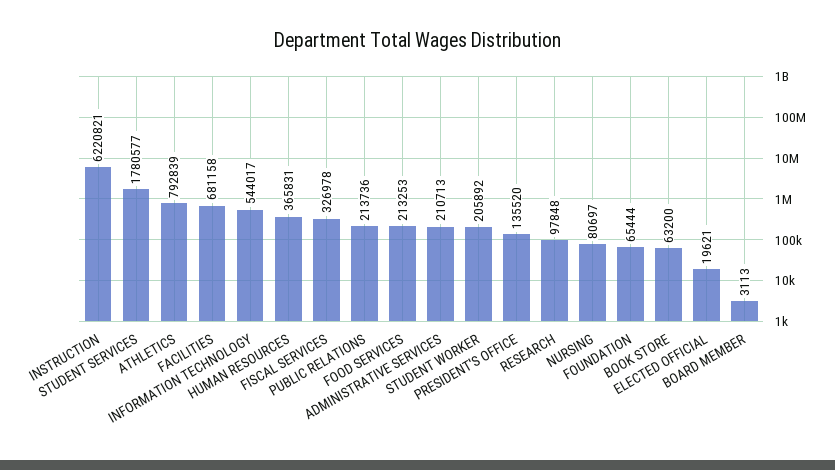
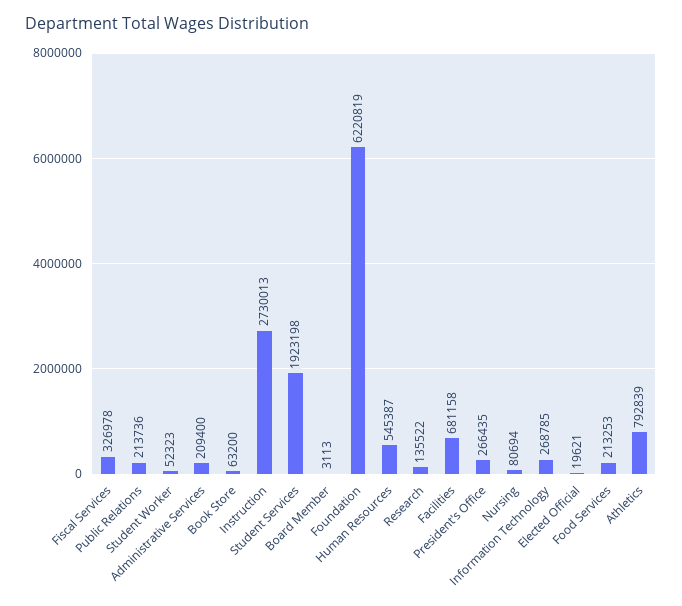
INSTRUCTION: 6220821 -> 2730013
STUDENT SERVICES: 1780577 -> 1923198
INFORMATION TECHNOLOGY: 544017 -> 268785
HUMAN RESOURCES: 365831 -> 545387
ADMINISTRATIVE SERVICES: 210713 -> 209400
STUDENT WORKER: 205892 -> 52323
PRESIDENT'S OFFICE: 135520 -> 266435
RESEARCH: 97848 -> 135522
NURSING: 80697 -> 80694
FOUNDATION: 65444 -> 6220819

